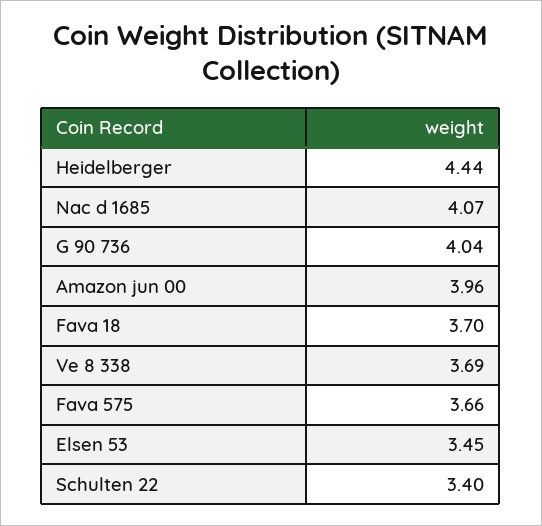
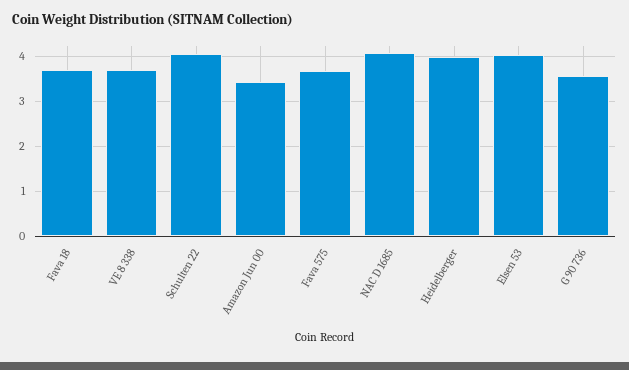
Heidelberger: 4.44 -> 4
G 90 736: 4.04 -> 3.6
Amazon jun 00: 3.96 -> 3.4
Elsen 53: 3.45 -> 4
Schulten 22: 3.4 -> 4

